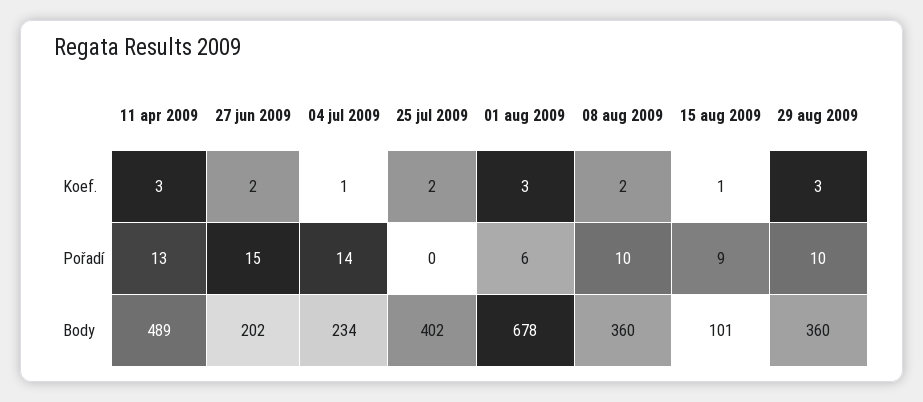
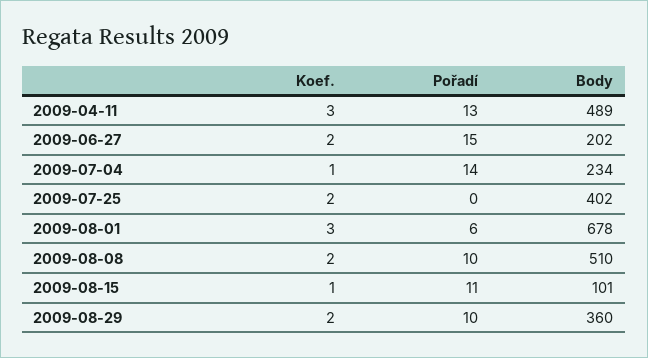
29 aug 2009, Koef.: 3 -> 2
15 aug 2009, Pořadí: 9 -> 11
08 aug 2009, Body: 360 -> 510

